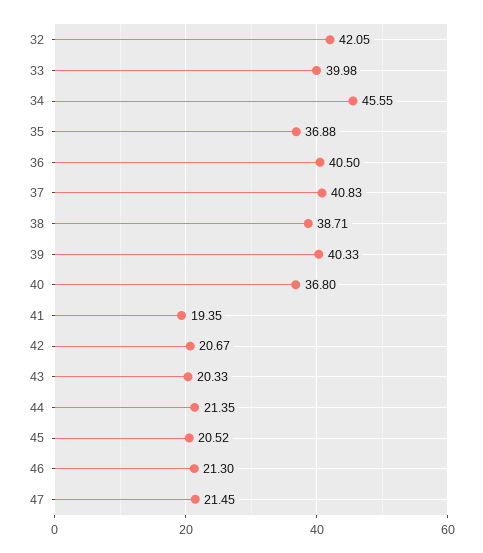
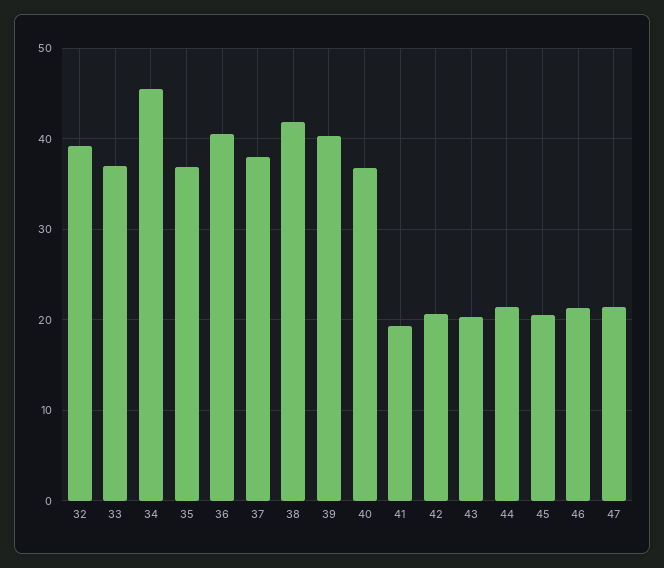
32: 42.05 -> 39
33: 39.98 -> 37
37: 40.83 -> 38
38: 38.71 -> 42

